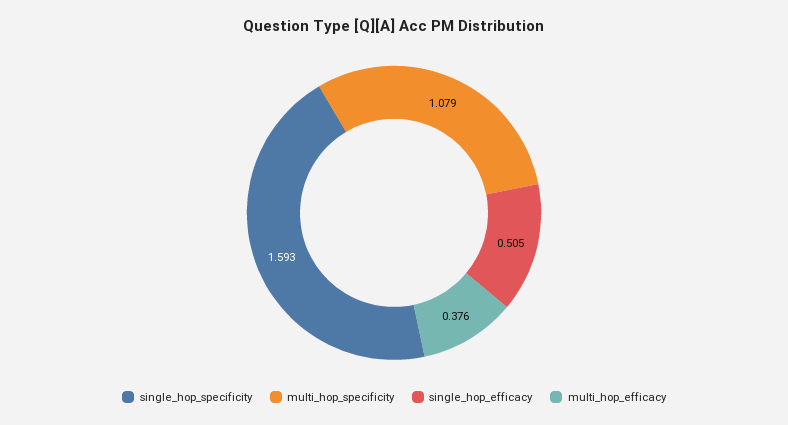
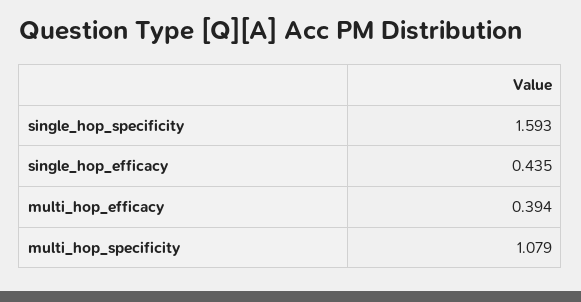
single_hop_efficacy: 0.505 -> 0.435
multi_hop_efficacy: 0.376 -> 0.394

